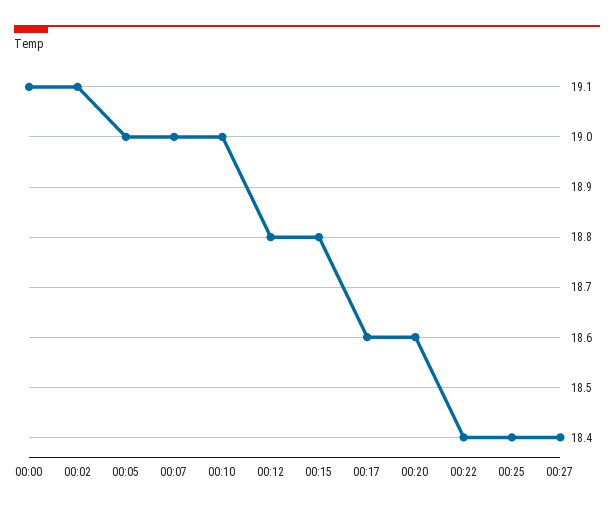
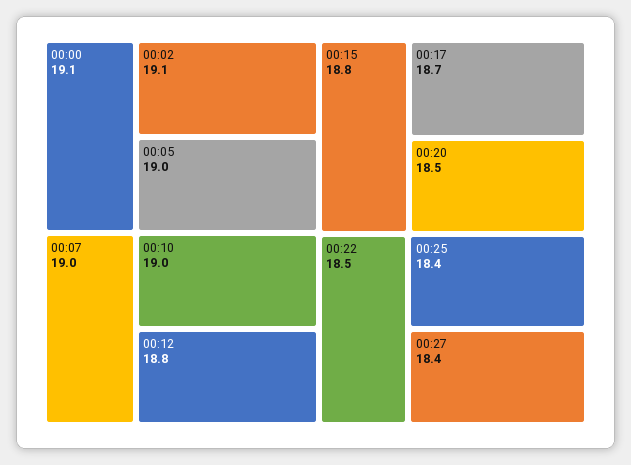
00:17: 18.6 -> 18.7
00:20: 18.6 -> 18.5
00:22: 18.4 -> 18.5

